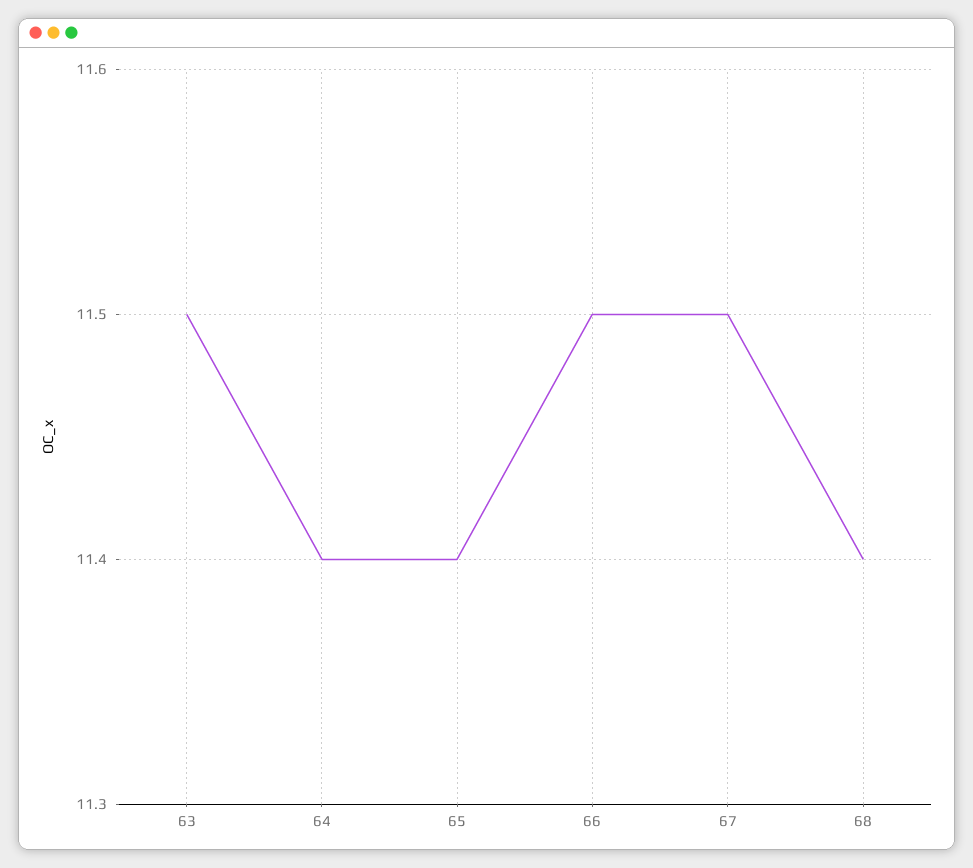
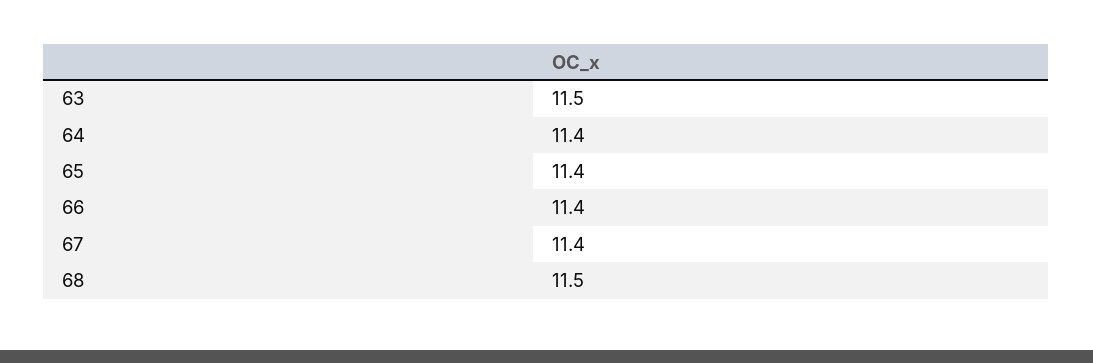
66: 11.5 -> 11.4
67: 11.5 -> 11.4
68: 11.4 -> 11.5

